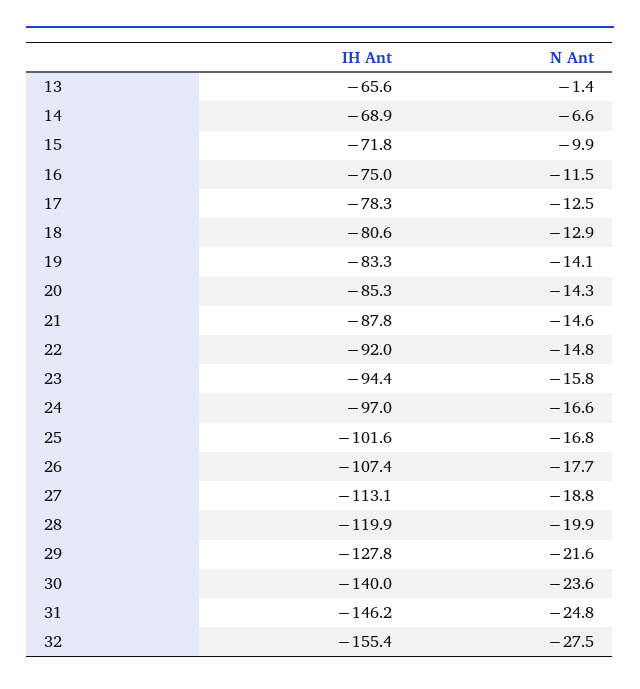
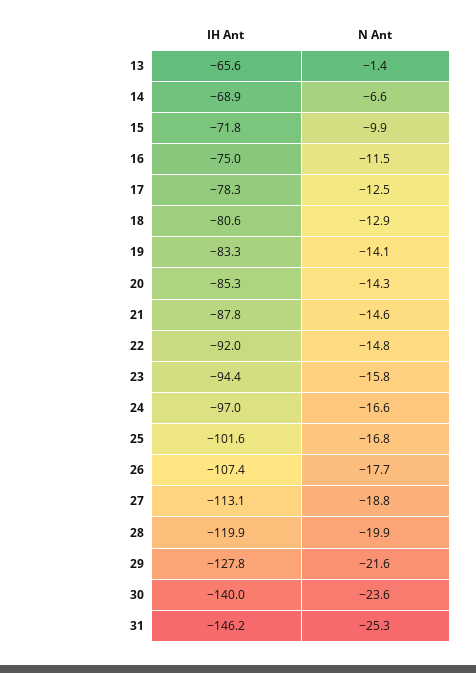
N Ant, 31: -24.8 -> -25.3
IH Ant, 32: -155.4 -> none
N Ant, 32: -27.5 -> none

